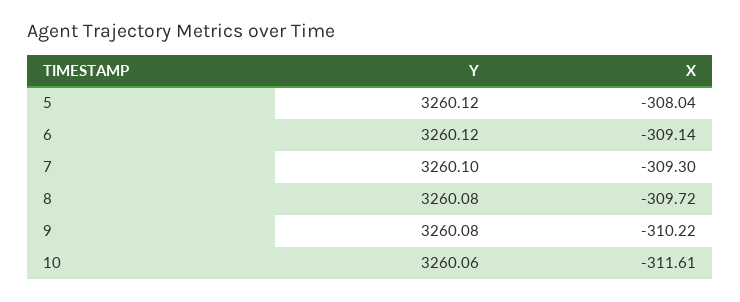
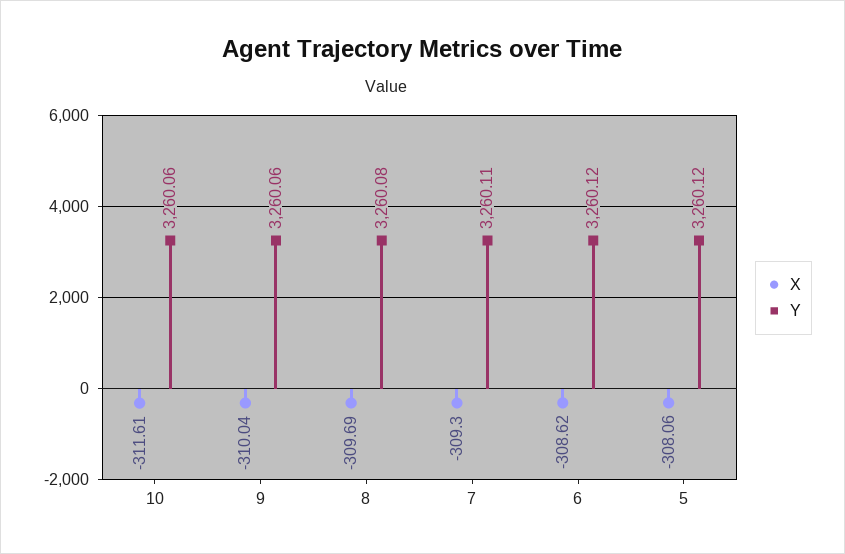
X, 5: -308.04 -> -308.06
X, 6: -309.14 -> -308.62
Y, 7: 3260.1 -> 3260.11
X, 8: -309.72 -> -309.69
Y, 9: 3260.08 -> 3260.06
X, 9: -310.22 -> -310.04

